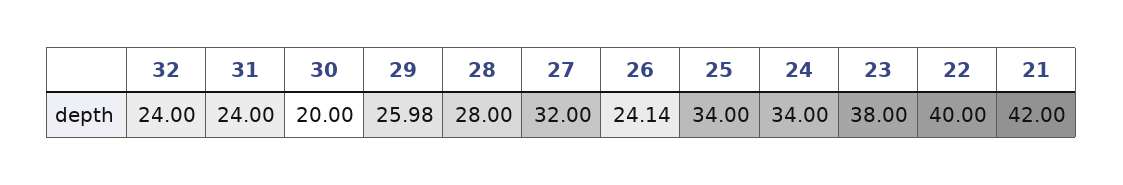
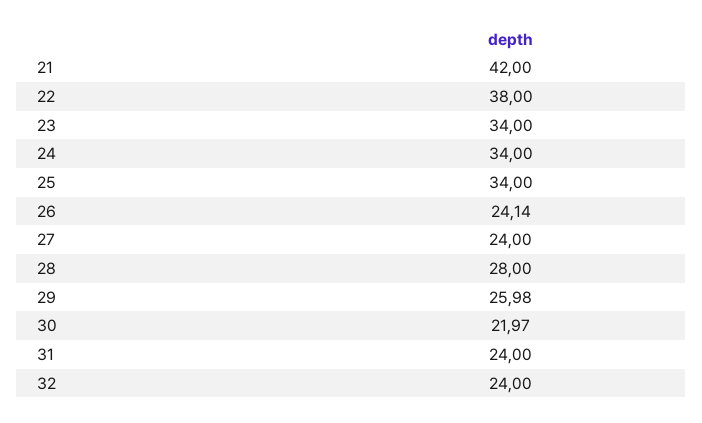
30: 20 -> 21.97
27: 32 -> 24
23: 38 -> 34
22: 40 -> 38

